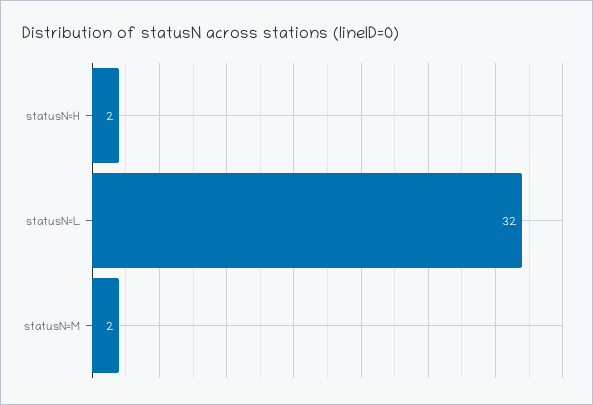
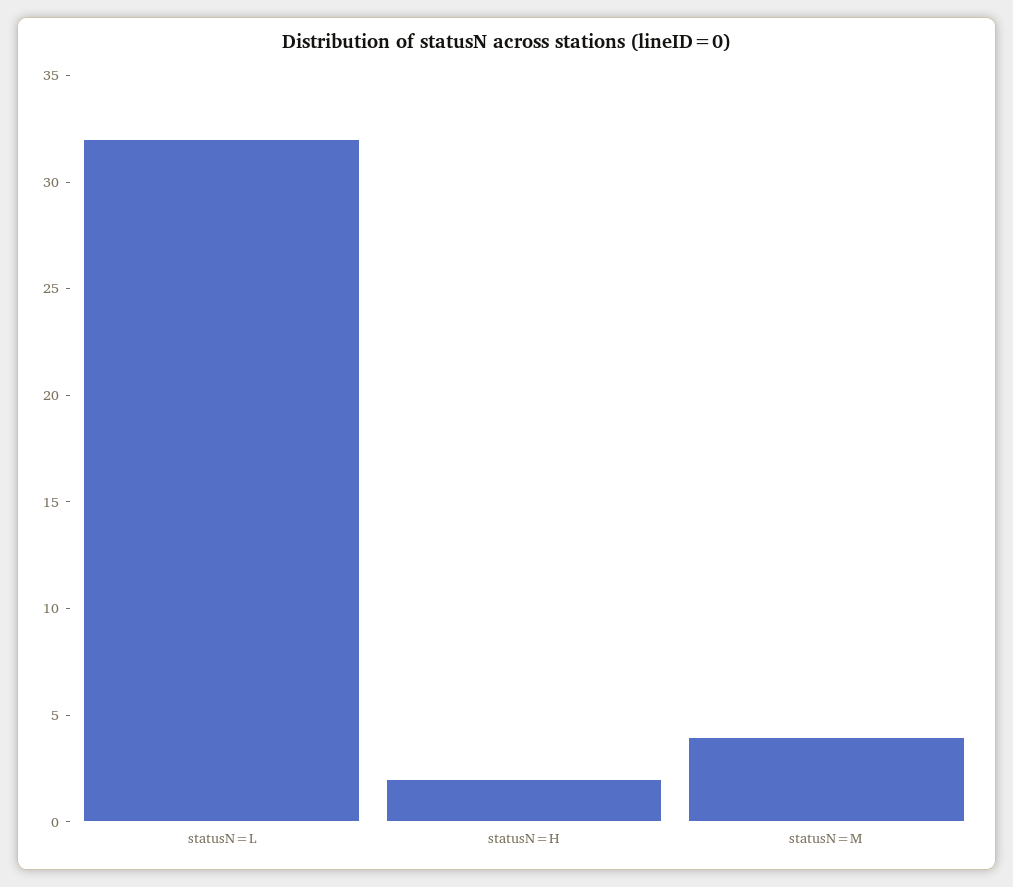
statusN=M: 2 -> 4

